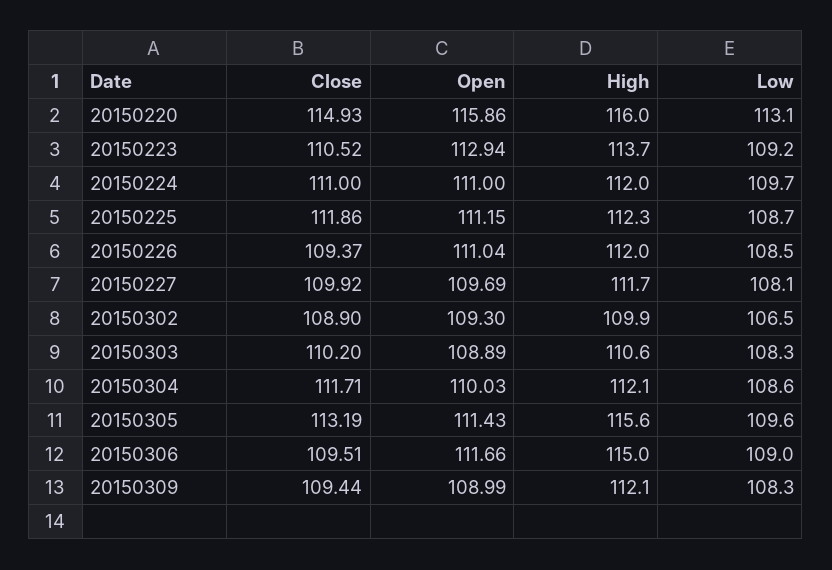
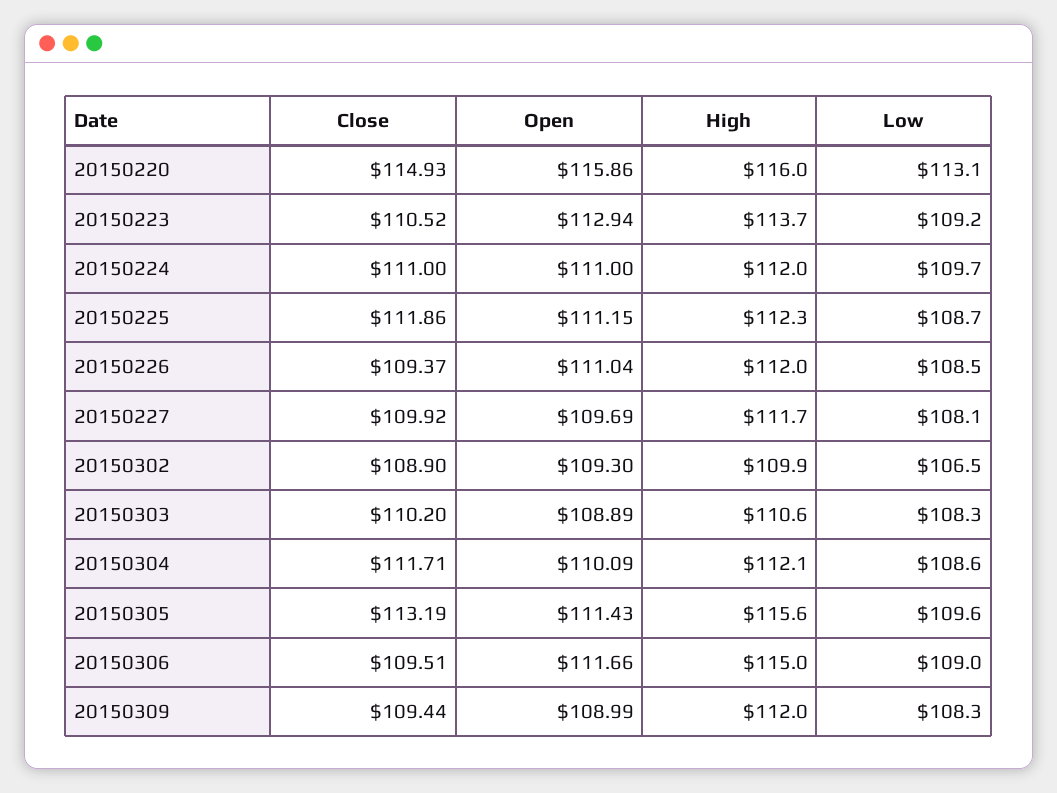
Open, 20150304: 110.03 -> 110.09
High, 20150309: 112.1 -> 112

